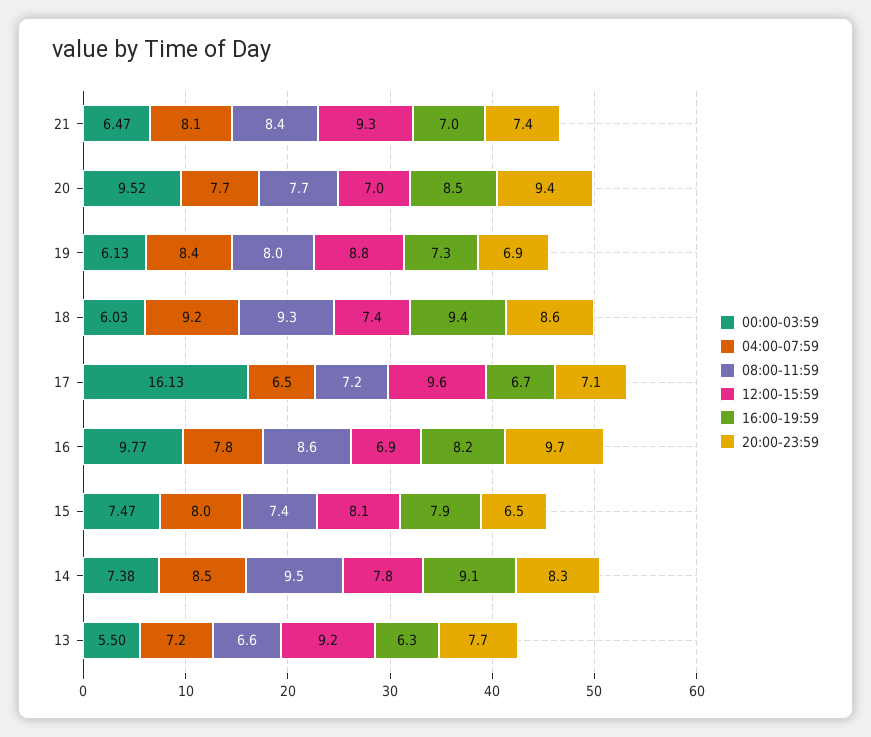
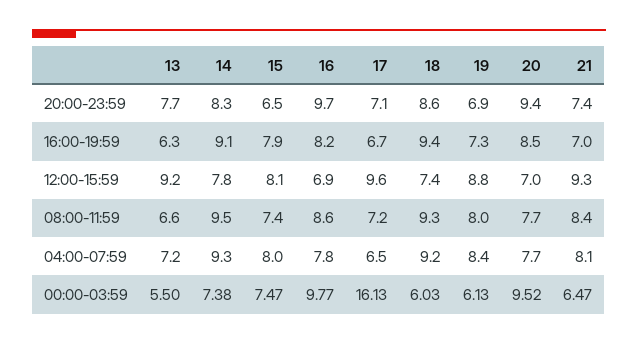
04:00-07:59, 14: 8.5 -> 9.3

